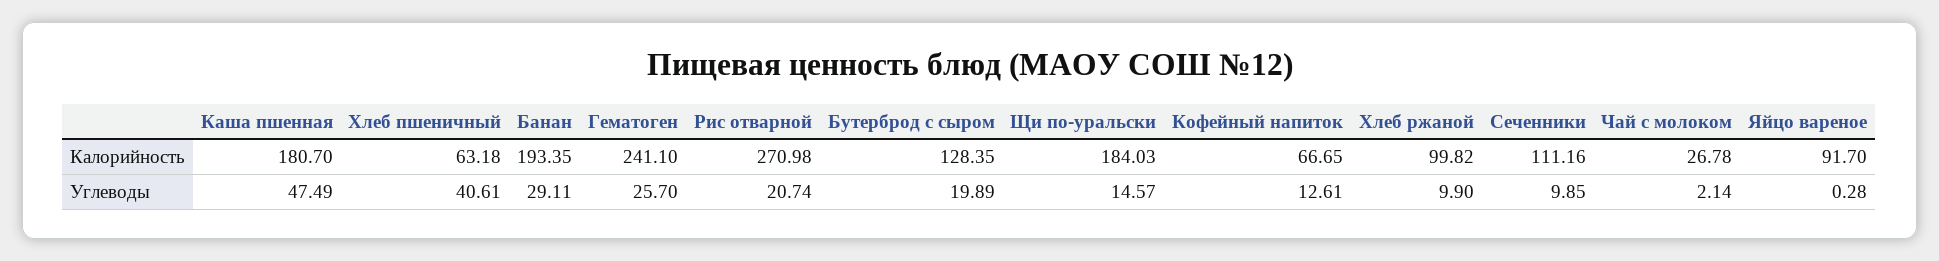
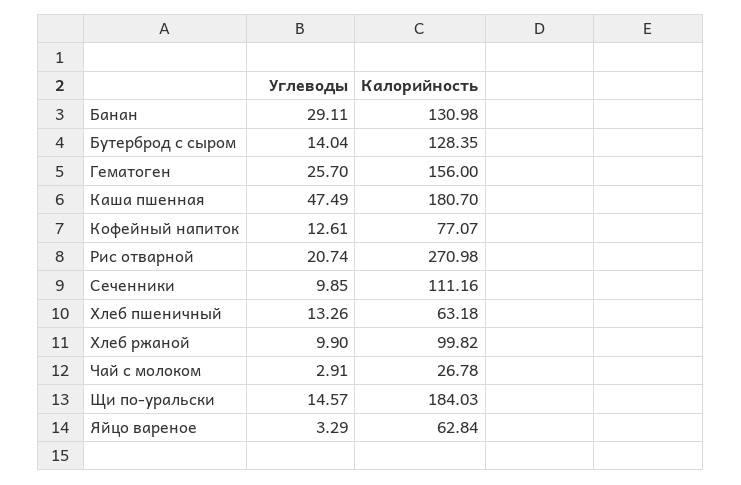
Банан, Калорийность: 193.35 -> 130.98
Гематоген, Калорийность: 241.1 -> 156
Кофейный напиток, Калорийность: 66.65 -> 77.07
Яйцо вареное, Калорийность: 91.7 -> 62.84
Хлеб пшеничный, Углеводы: 40.61 -> 13.26
Бутерброд с сыром, Углеводы: 19.89 -> 14.04
Чай с молоком, Углеводы: 2.14 -> 2.91
Яйцо вареное, Углеводы: 0.28 -> 3.29

